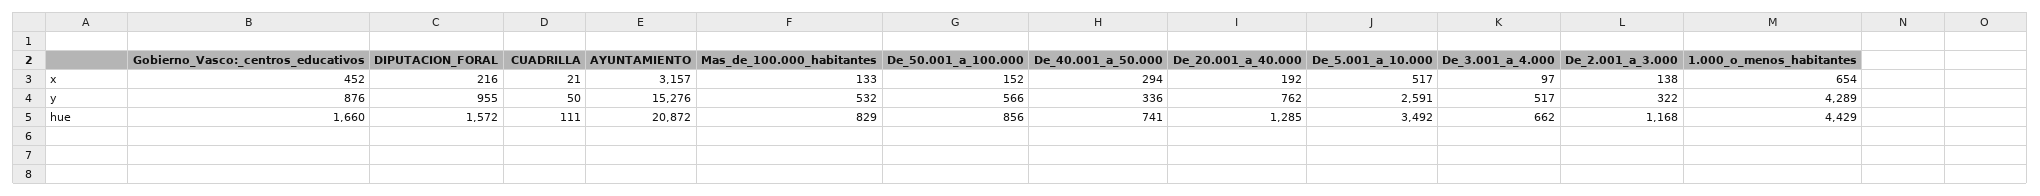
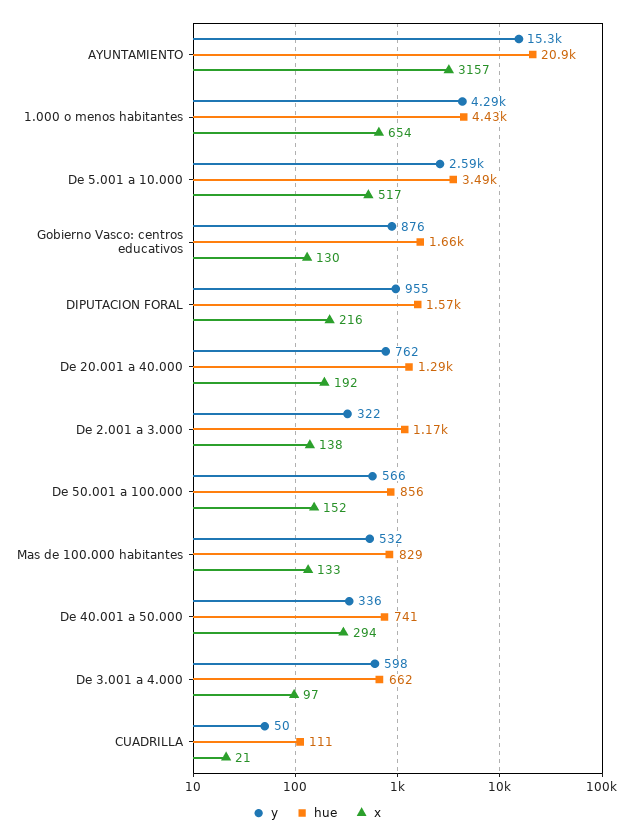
x, Gobierno_Vasco:_centros_educativos: 452 -> 130
y, De_3.001_a_4.000: 517 -> 598

